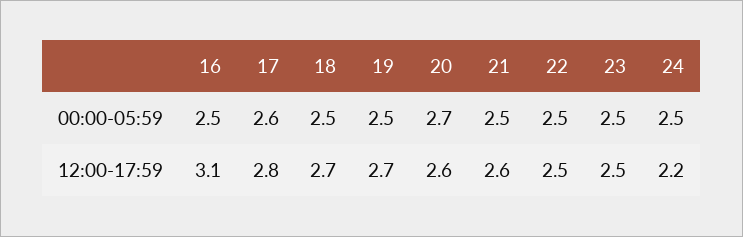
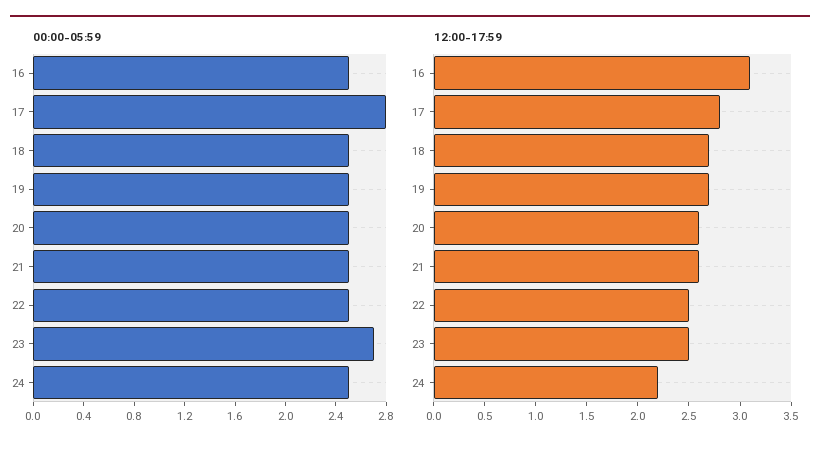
00:00-05:59, 17: 2.6 -> 2.8
00:00-05:59, 20: 2.7 -> 2.5
00:00-05:59, 23: 2.5 -> 2.7

